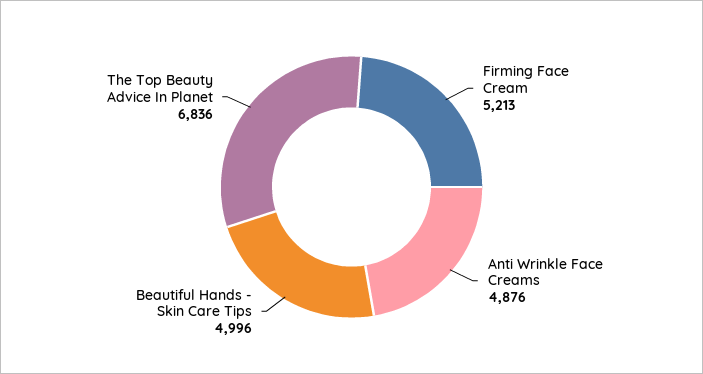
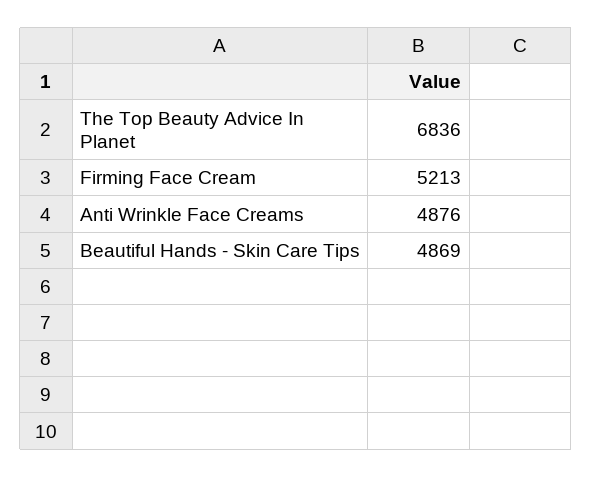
Beautiful Hands - Skin Care Tips: 4996 -> 4869

